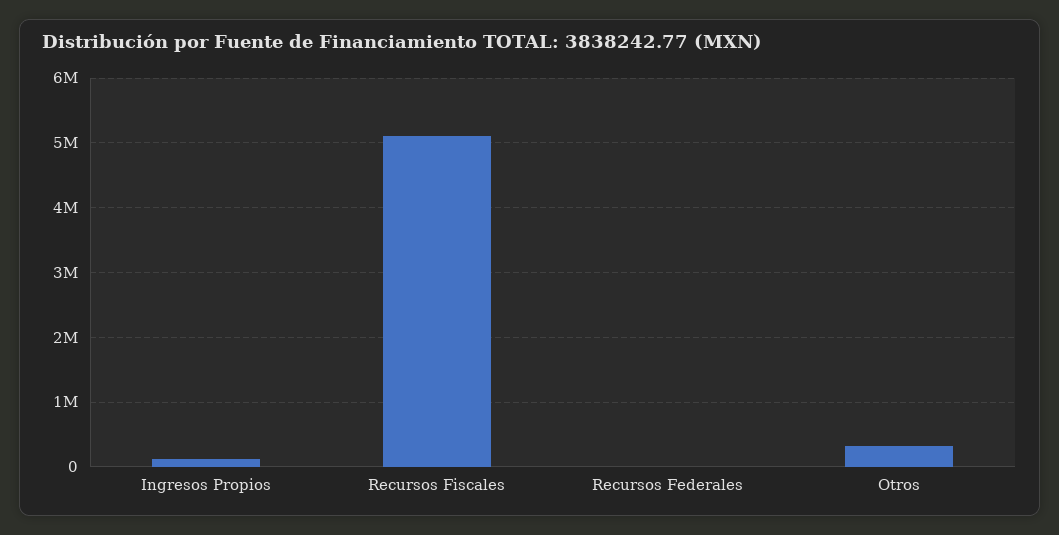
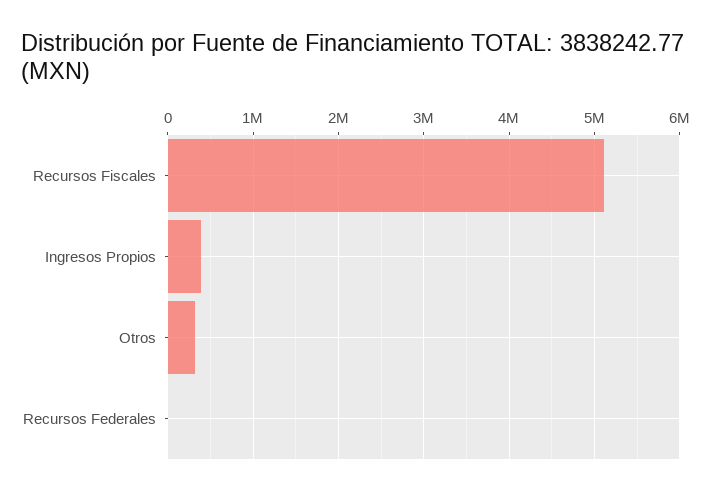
Ingresos Propios: 100000 -> 400000

